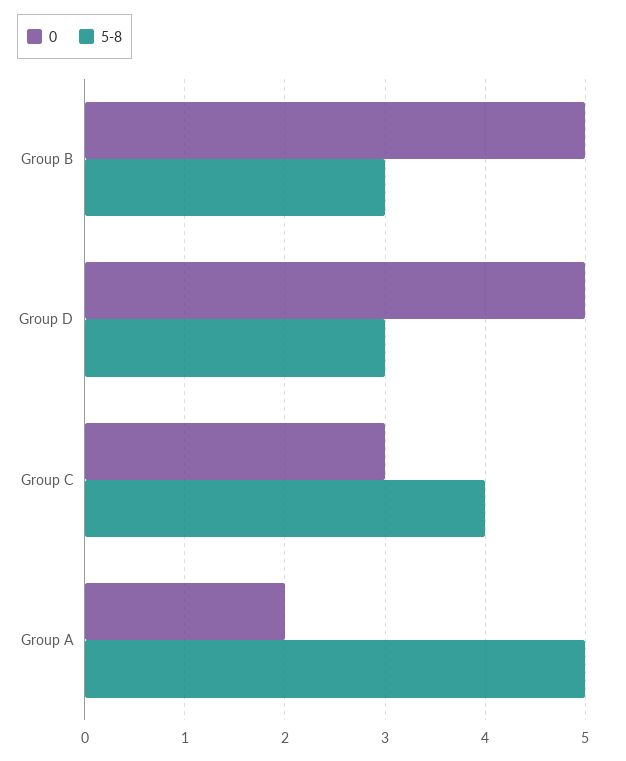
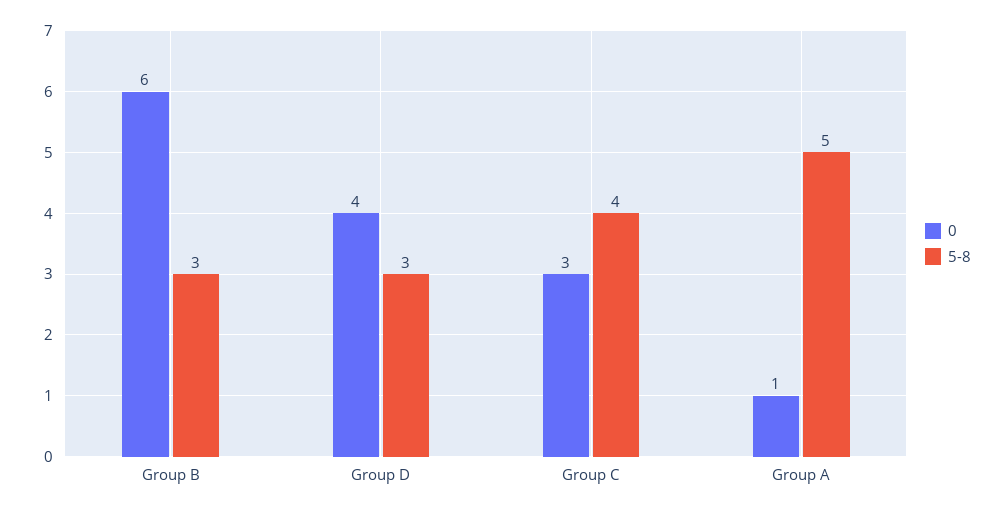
0, Group B: 5 -> 6
0, Group D: 5 -> 4
0, Group A: 2 -> 1

